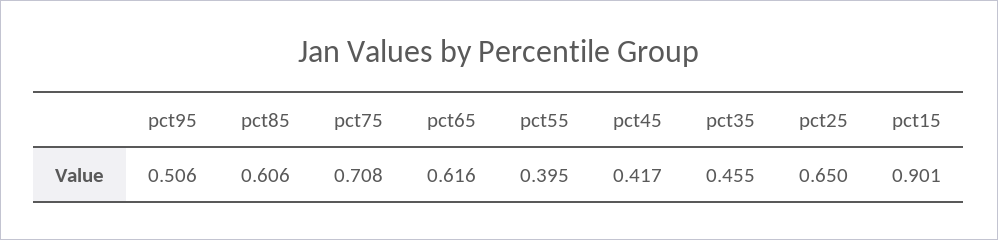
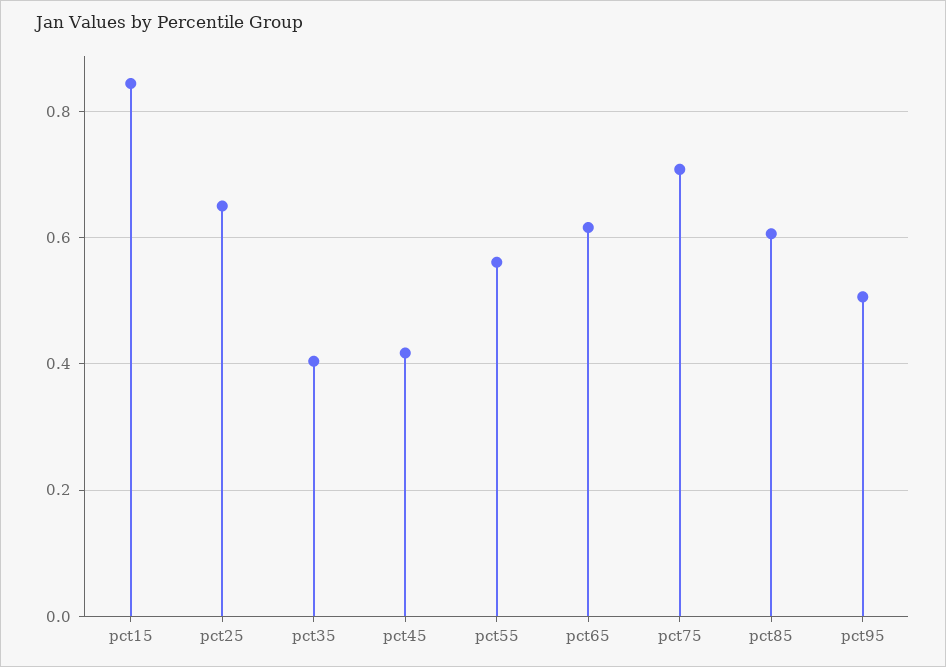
pct55: 0.395 -> 0.56
pct35: 0.455 -> 0.4
pct15: 0.901 -> 0.84

